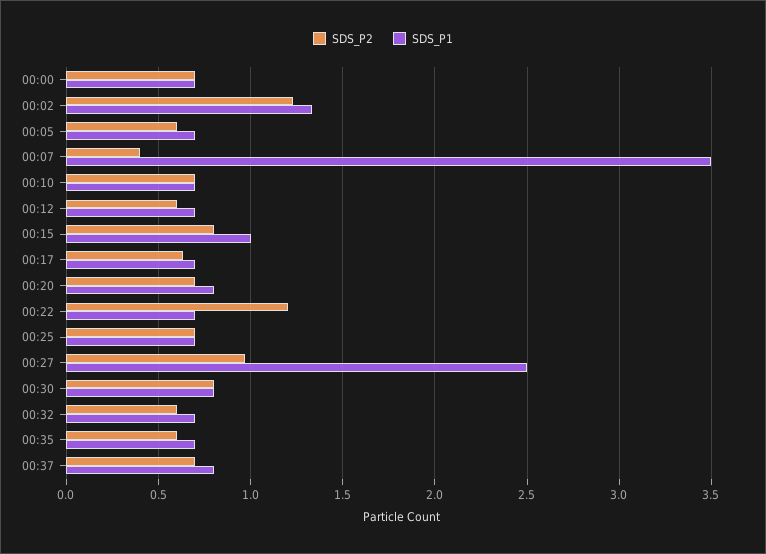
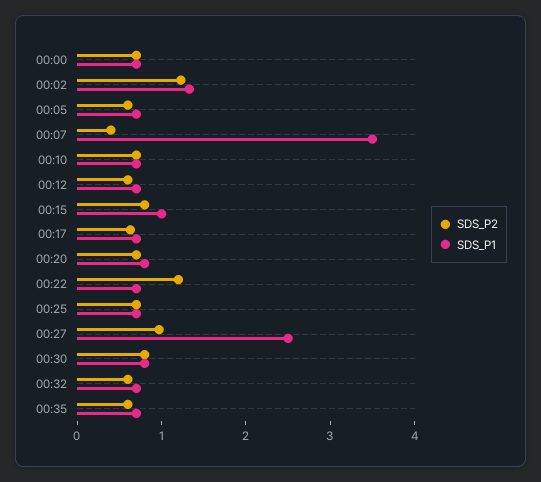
SDS_P2, 00:37: 0.7 -> none
SDS_P1, 00:37: 0.8 -> none

